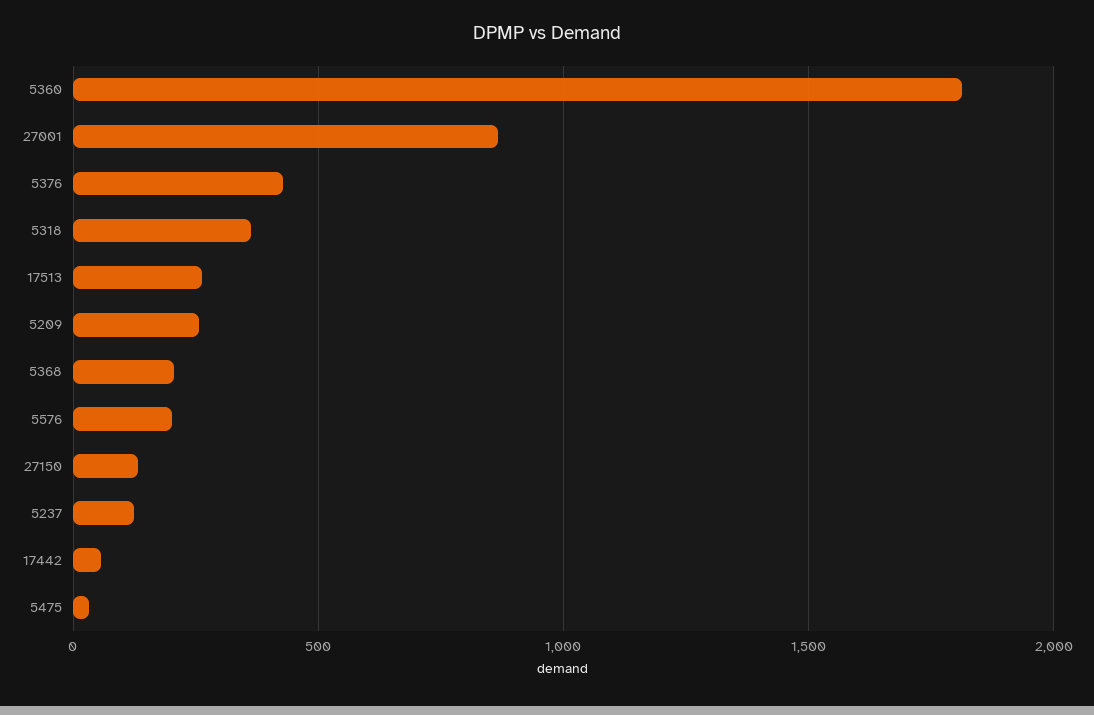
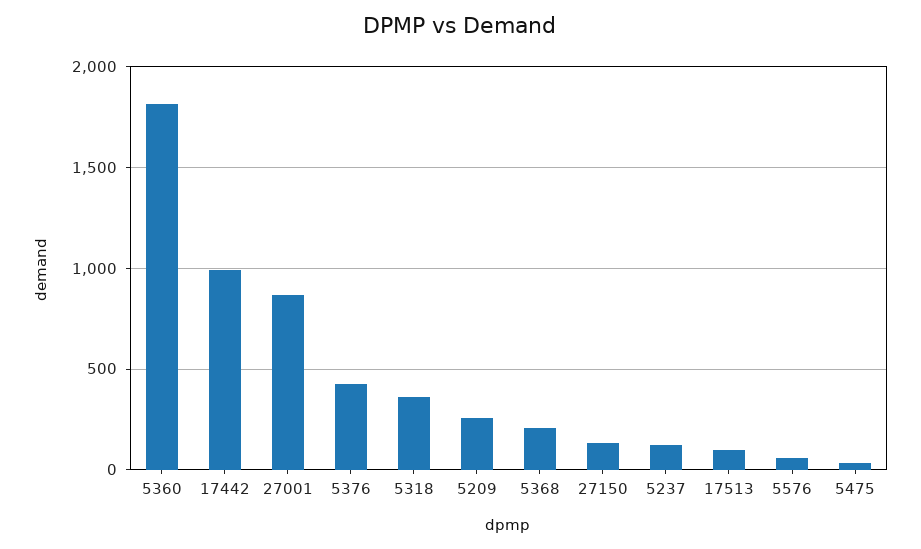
17513: 250 -> 100
5576: 200 -> 50
17442: 50 -> 1000

